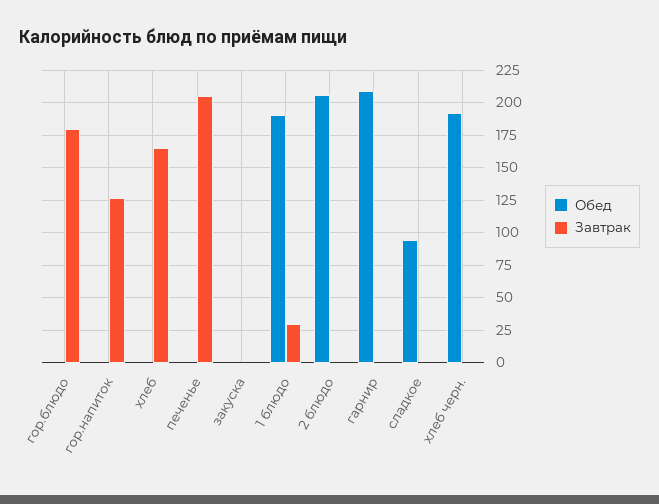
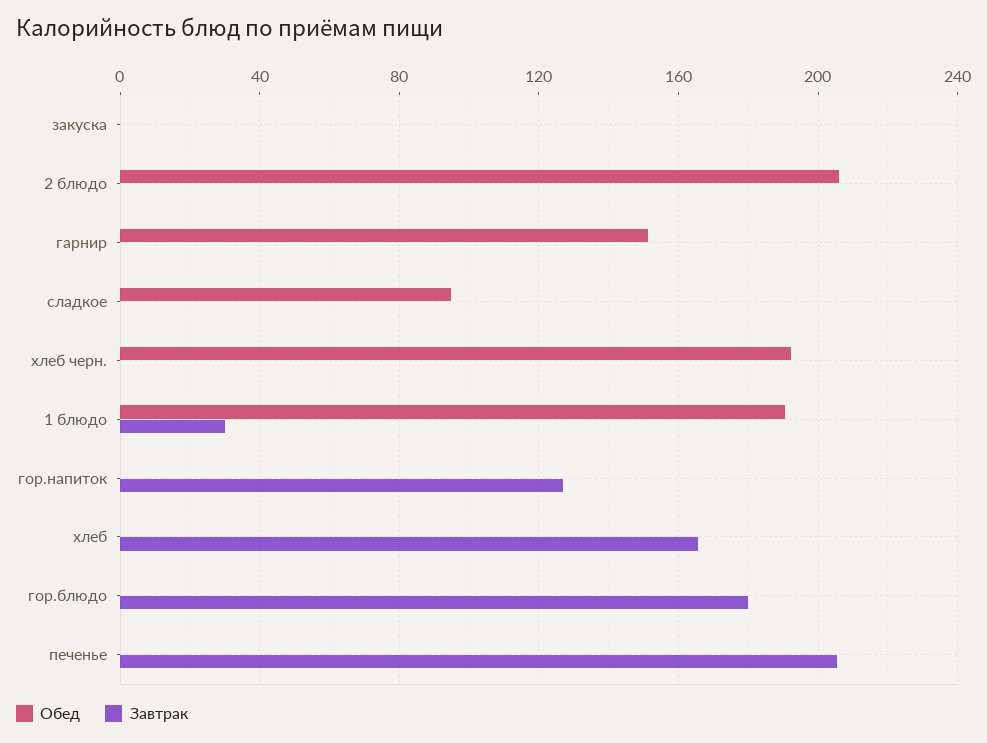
Обед, гарнир: 210 -> 150

